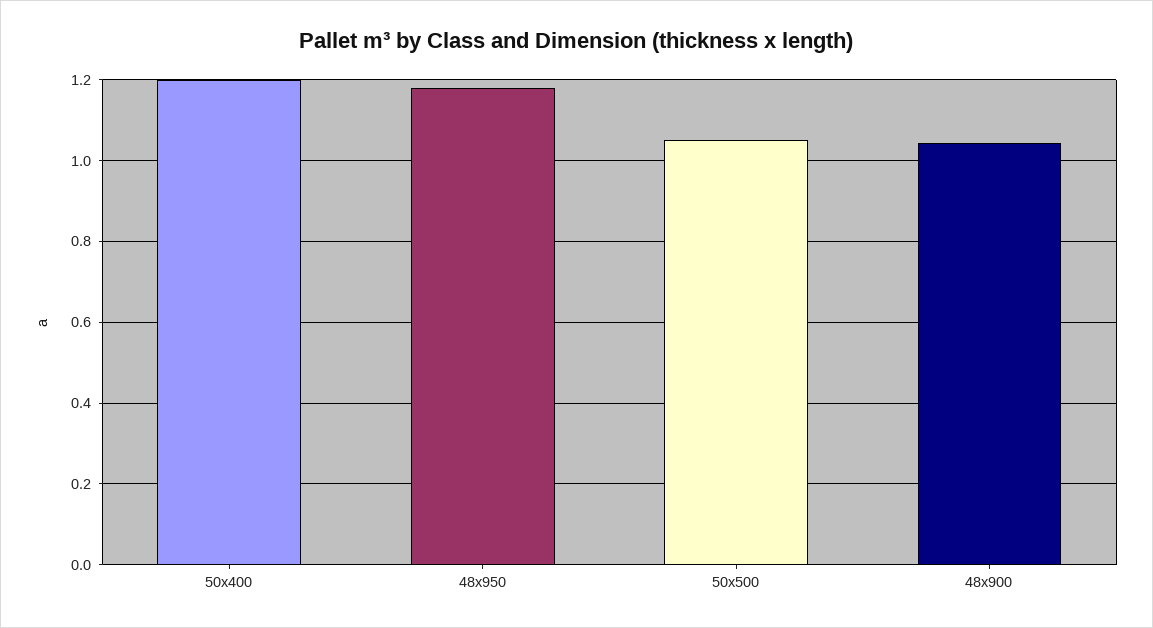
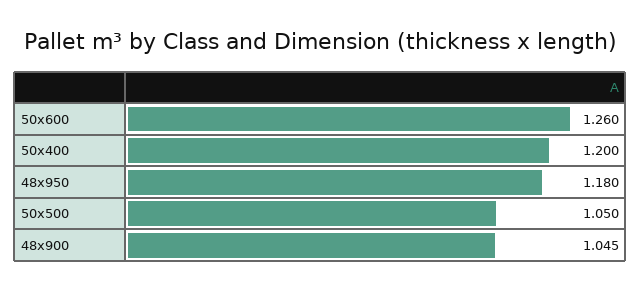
50x600: none -> 1.26

